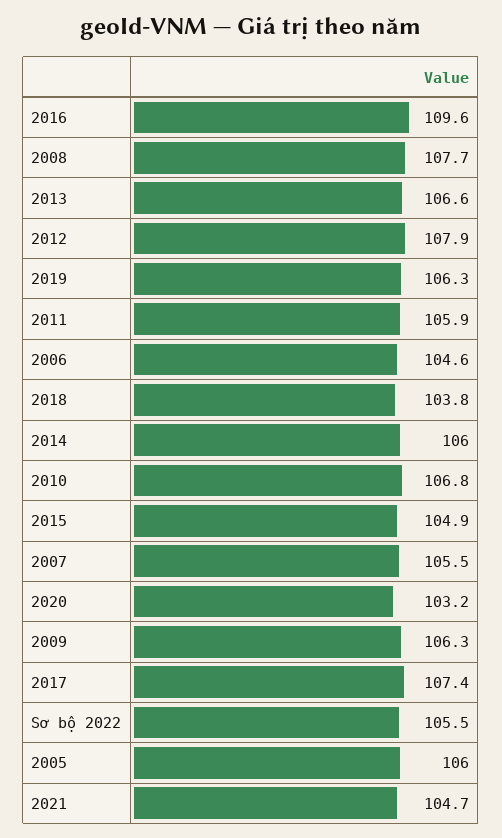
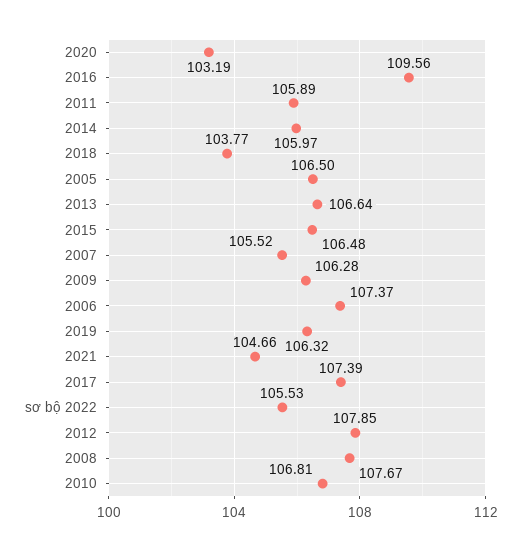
2006: 104.6 -> 107.37
2015: 104.9 -> 106.48
2005: 106 -> 106.5

